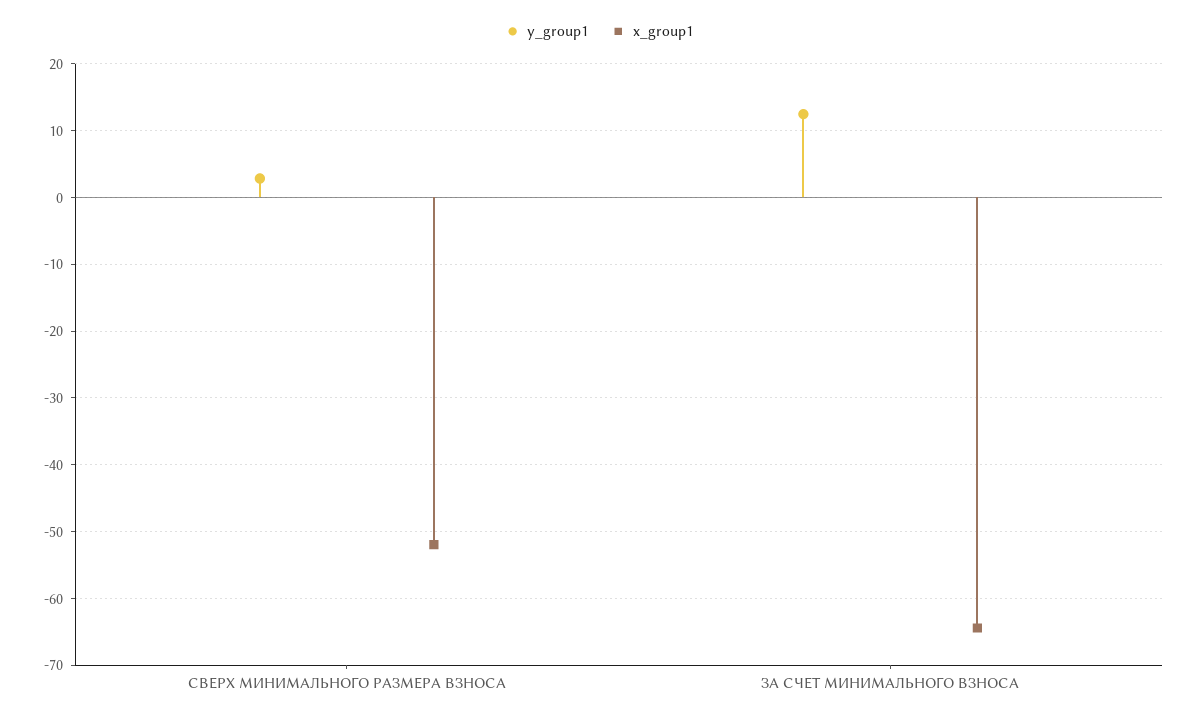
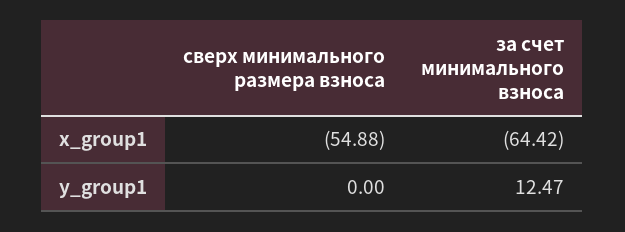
y_group1, СВЕРХ МИНИМАЛЬНОГО РАЗМЕРА ВЗНОСА: 3 -> 0
x_group1, СВЕРХ МИНИМАЛЬНОГО РАЗМЕРА ВЗНОСА: -52 -> -54.88

